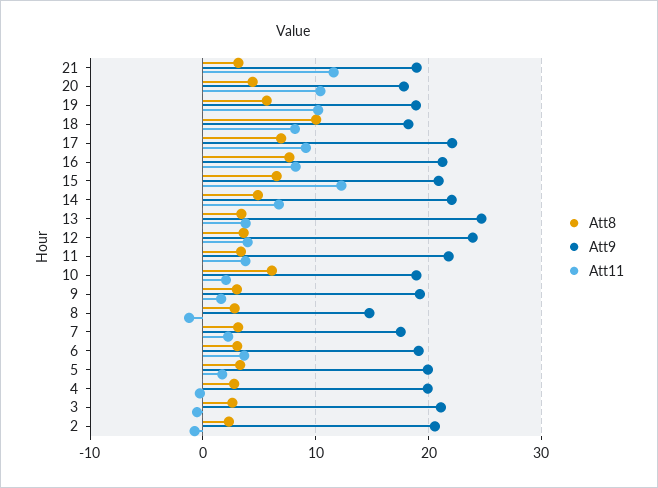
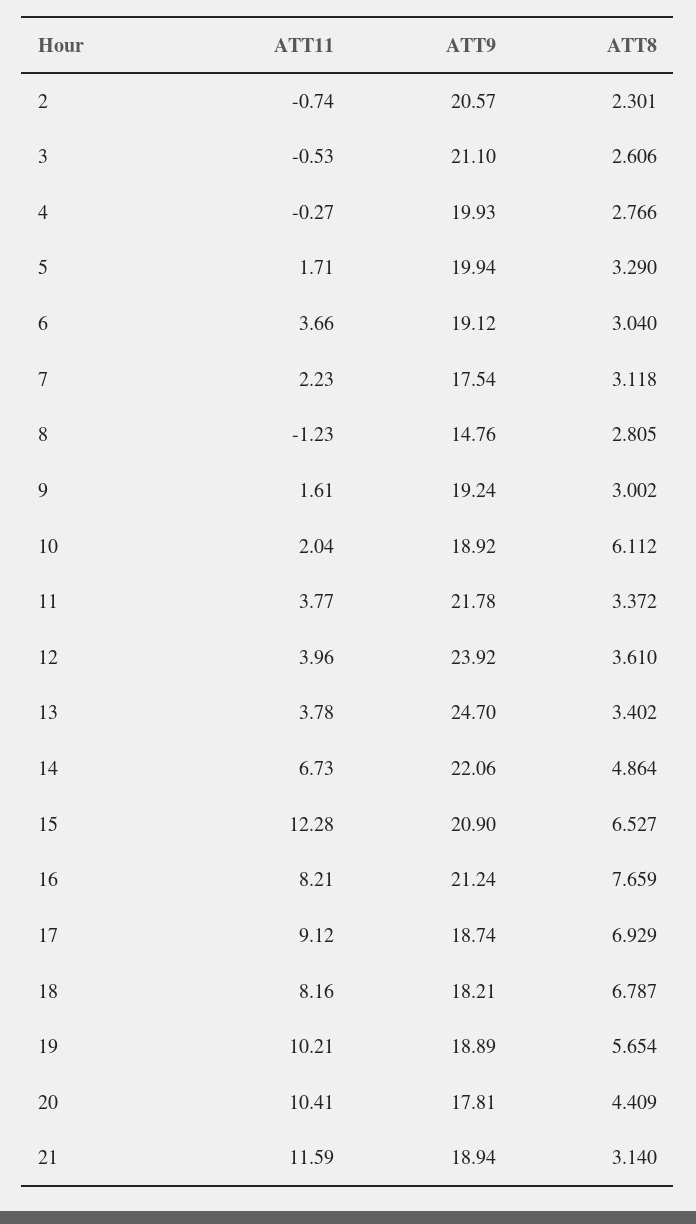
Att8, 18: 10 -> 6.787
Att9, 17: 22 -> 18.74

